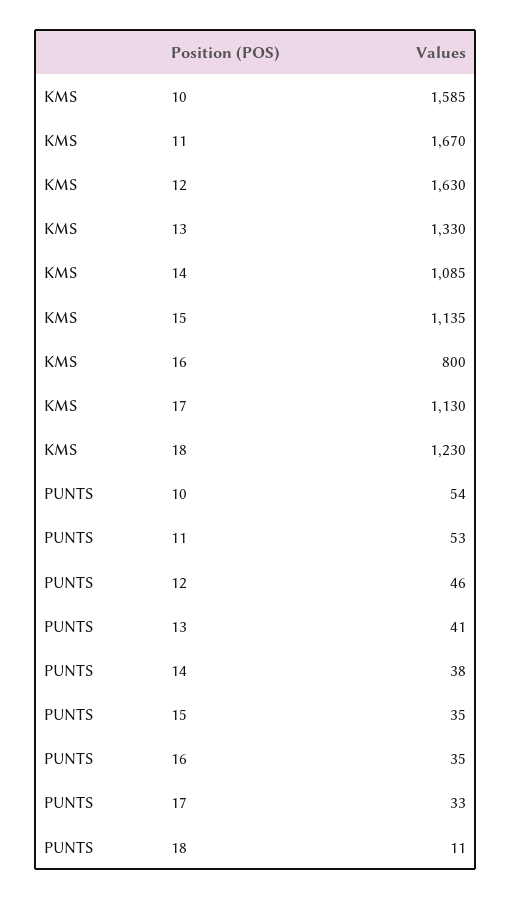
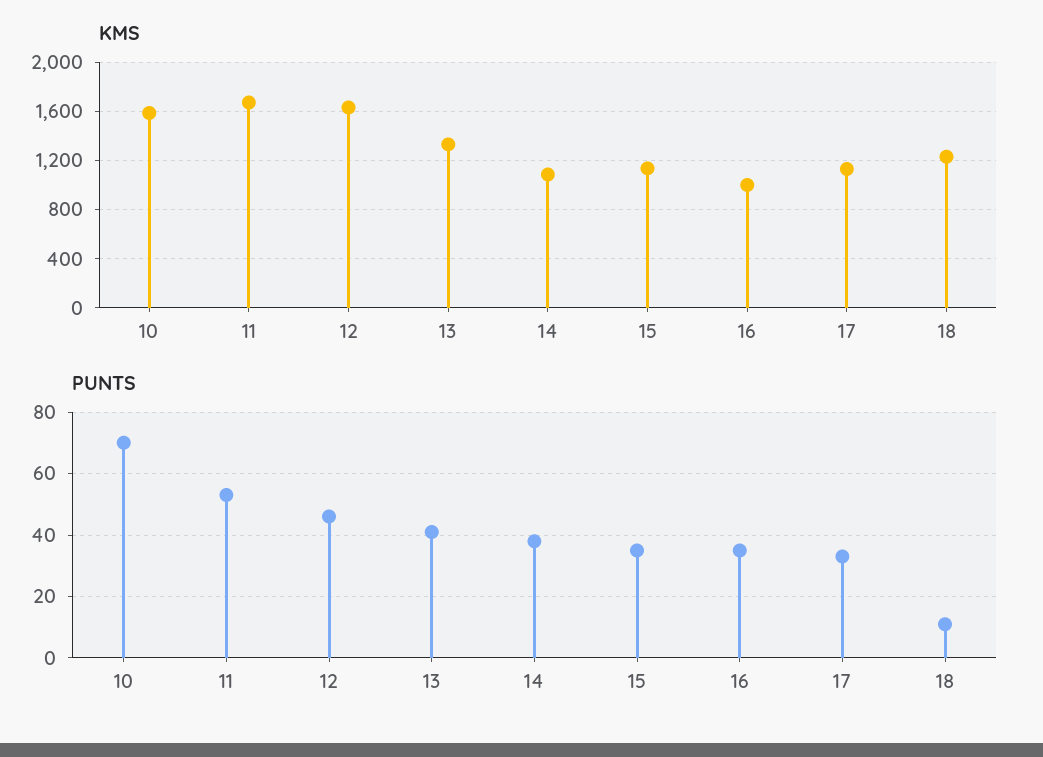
KMS, 16: 800 -> 1000
PUNTS, 10: 54 -> 70

